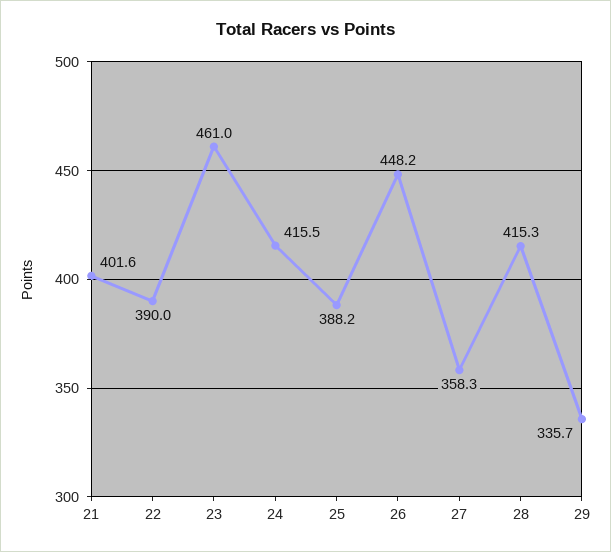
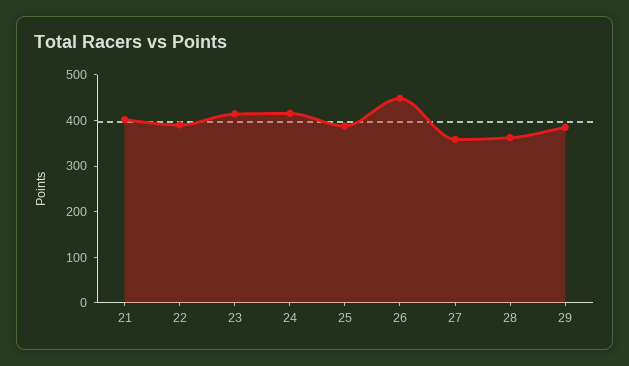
23: 461 -> 420
28: 415.3 -> 360
29: 335.7 -> 380

